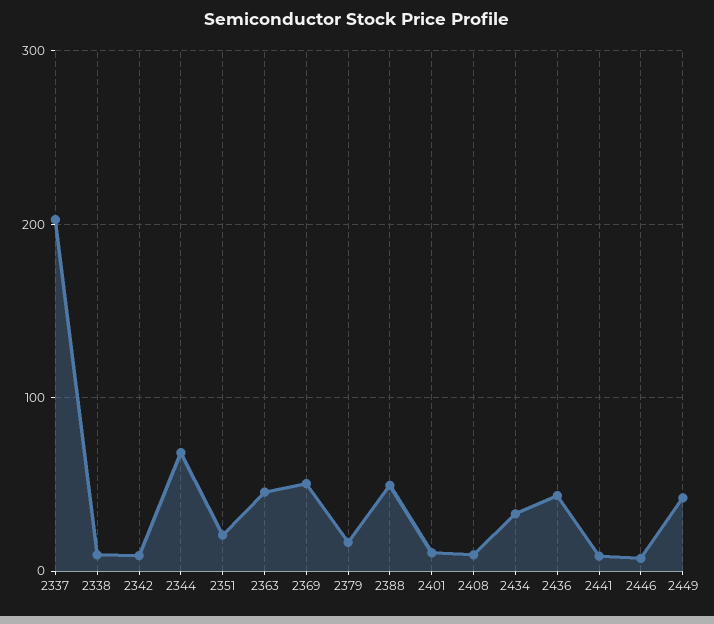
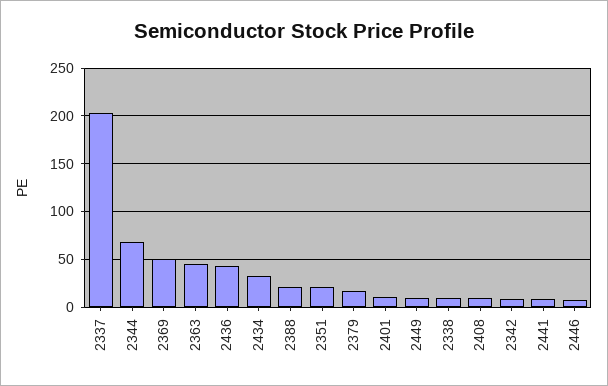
2388: 50 -> 20
2449: 40 -> 10

